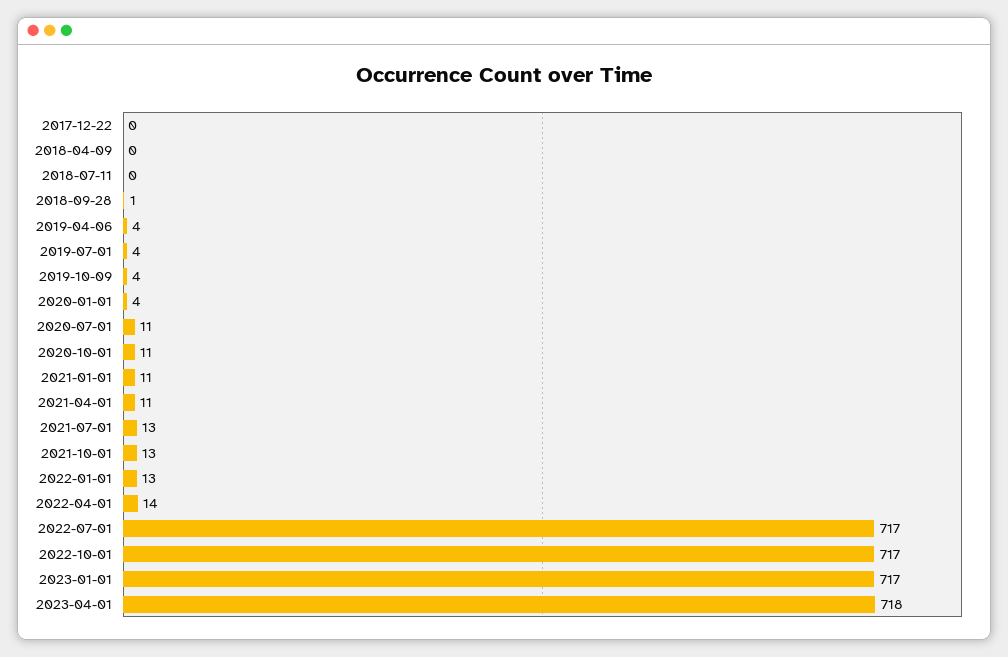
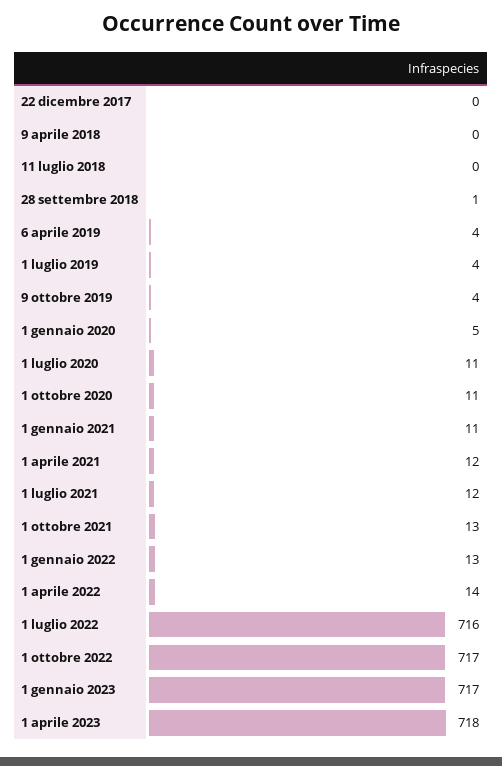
2020-01-01: 4 -> 5
2021-04-01: 11 -> 12
2021-07-01: 13 -> 12
2022-07-01: 717 -> 716

